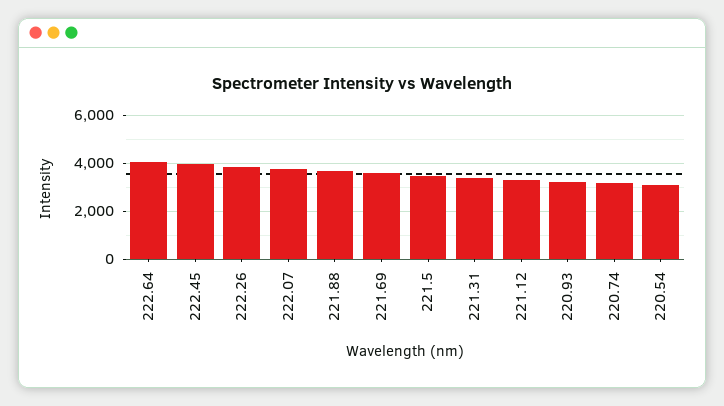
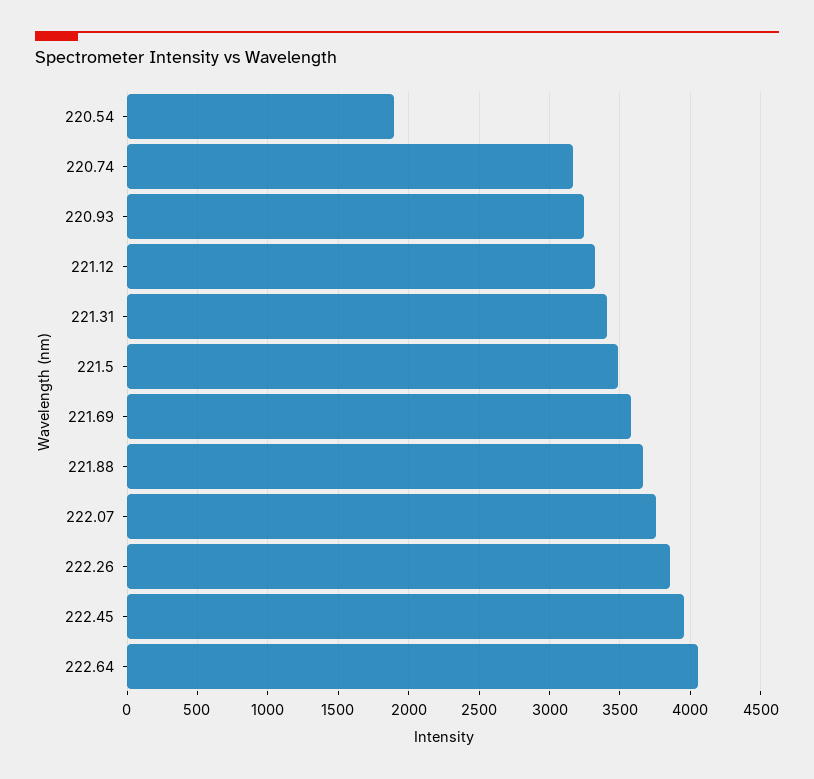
220.54: 3000 -> 1900

